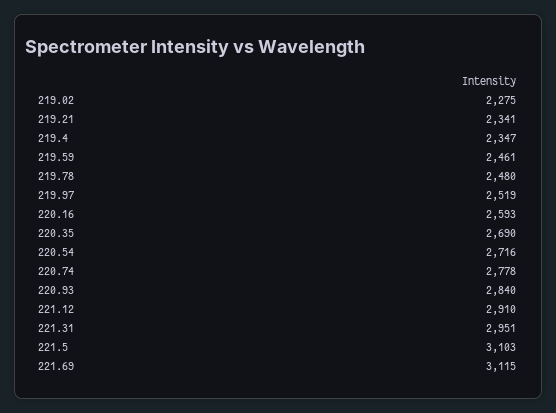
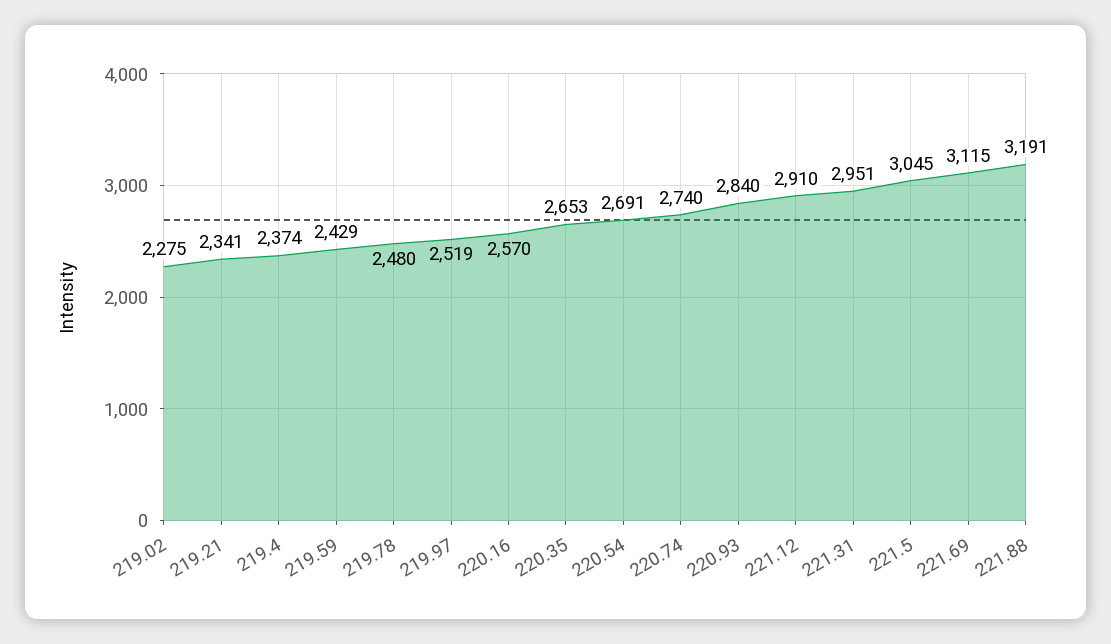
219.4: 2347 -> 2374
219.59: 2461 -> 2429
220.16: 2593 -> 2570
220.35: 2690 -> 2653
220.54: 2716 -> 2691
220.74: 2778 -> 2740
221.5: 3103 -> 3045
221.88: none -> 3191

